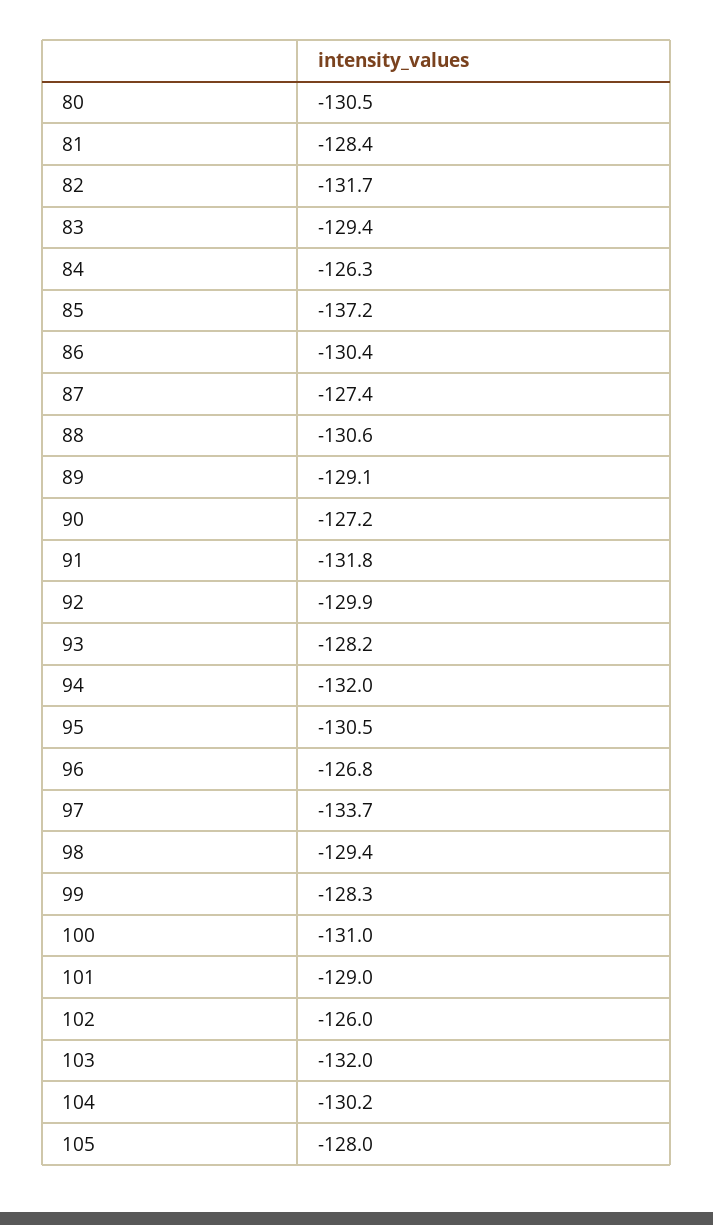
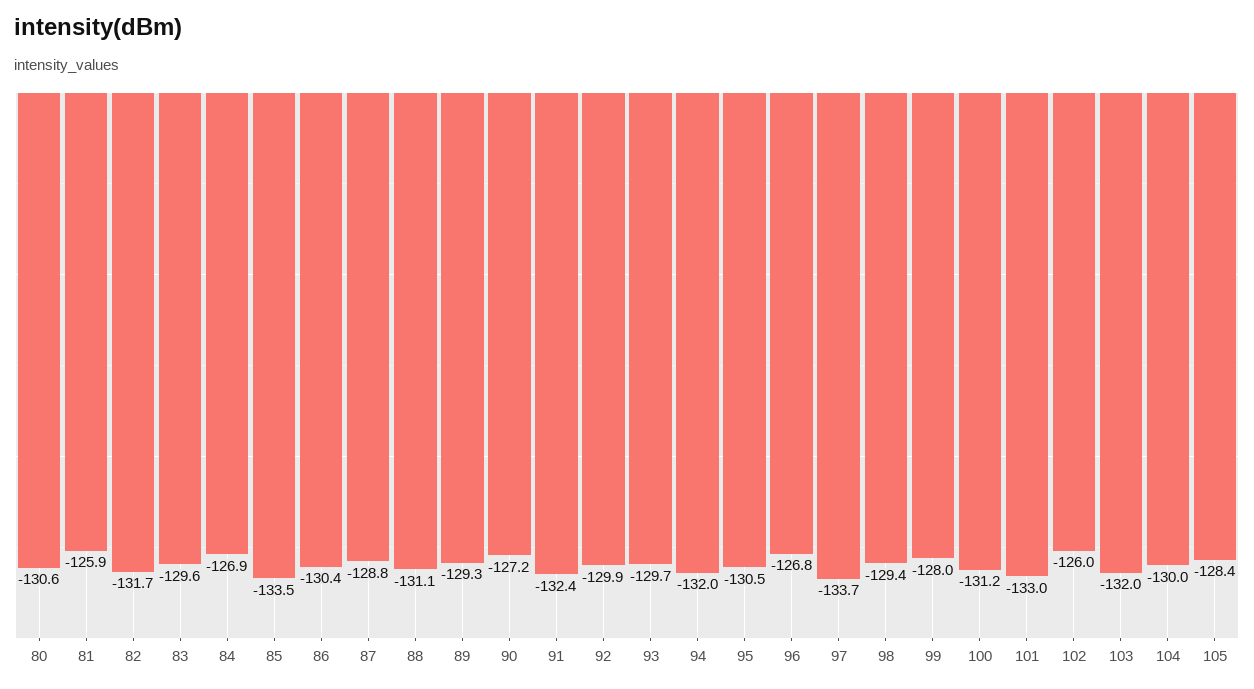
80: -130.5 -> -130.6
81: -128.4 -> -125.9
83: -129.4 -> -129.6
84: -126.3 -> -126.9
85: -137.2 -> -133.5
87: -127.4 -> -128.8
88: -130.6 -> -131.1
89: -129.1 -> -129.3
91: -131.8 -> -132.4
93: -128.2 -> -129.7
99: -128.3 -> -128
100: -131 -> -131.2
101: -129 -> -133
104: -130.2 -> -130
105: -128 -> -128.4

